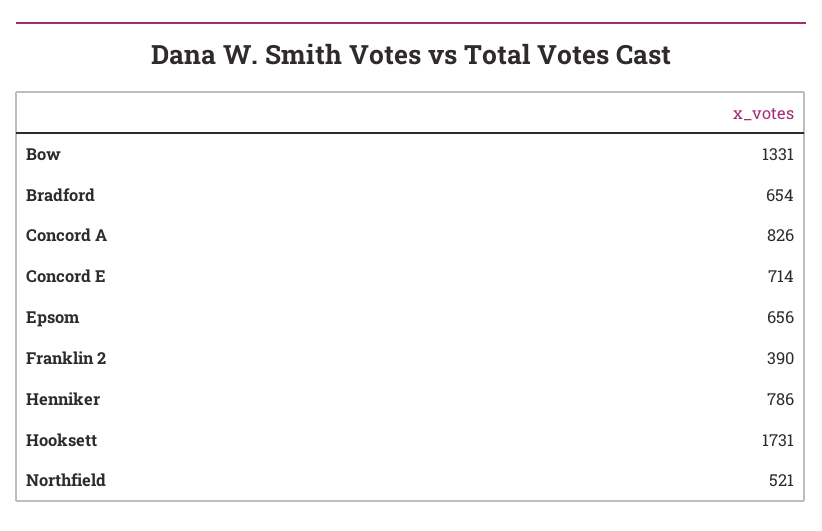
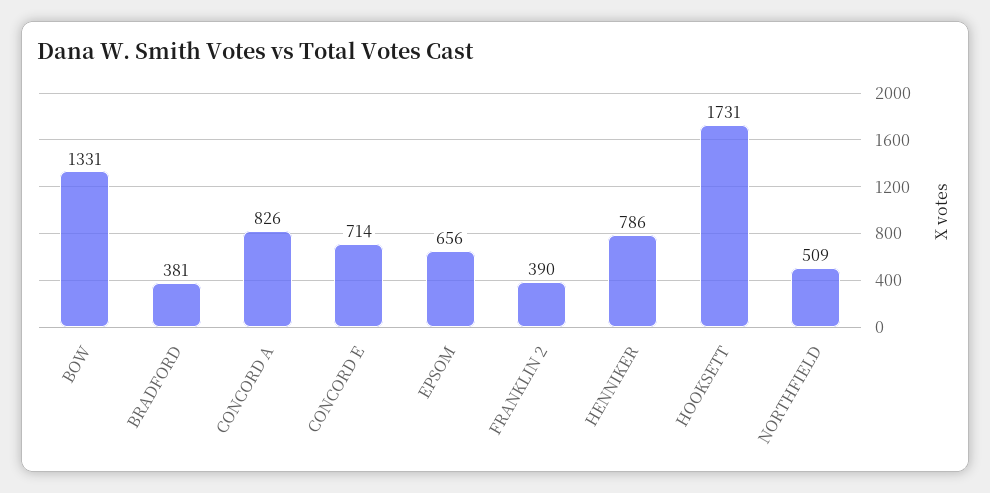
Bradford: 654 -> 381
Northfield: 521 -> 509

